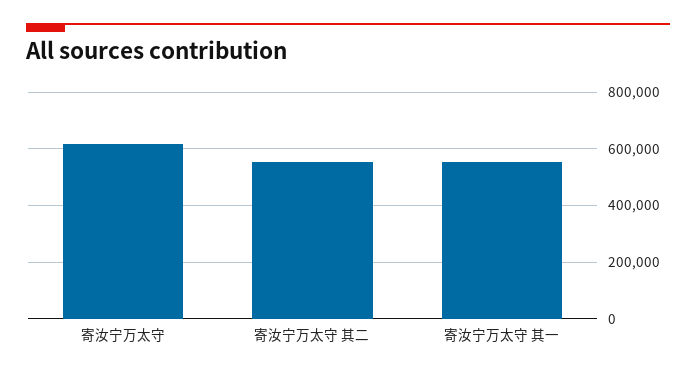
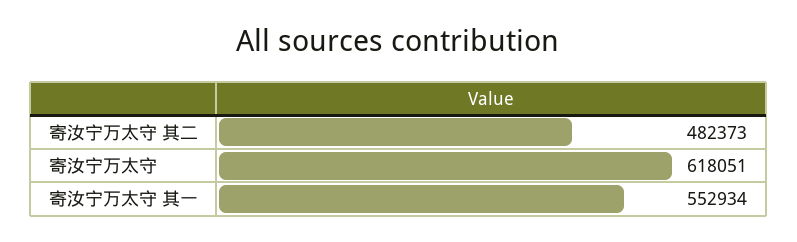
寄汝宁万太守 其二: 550000 -> 482373

